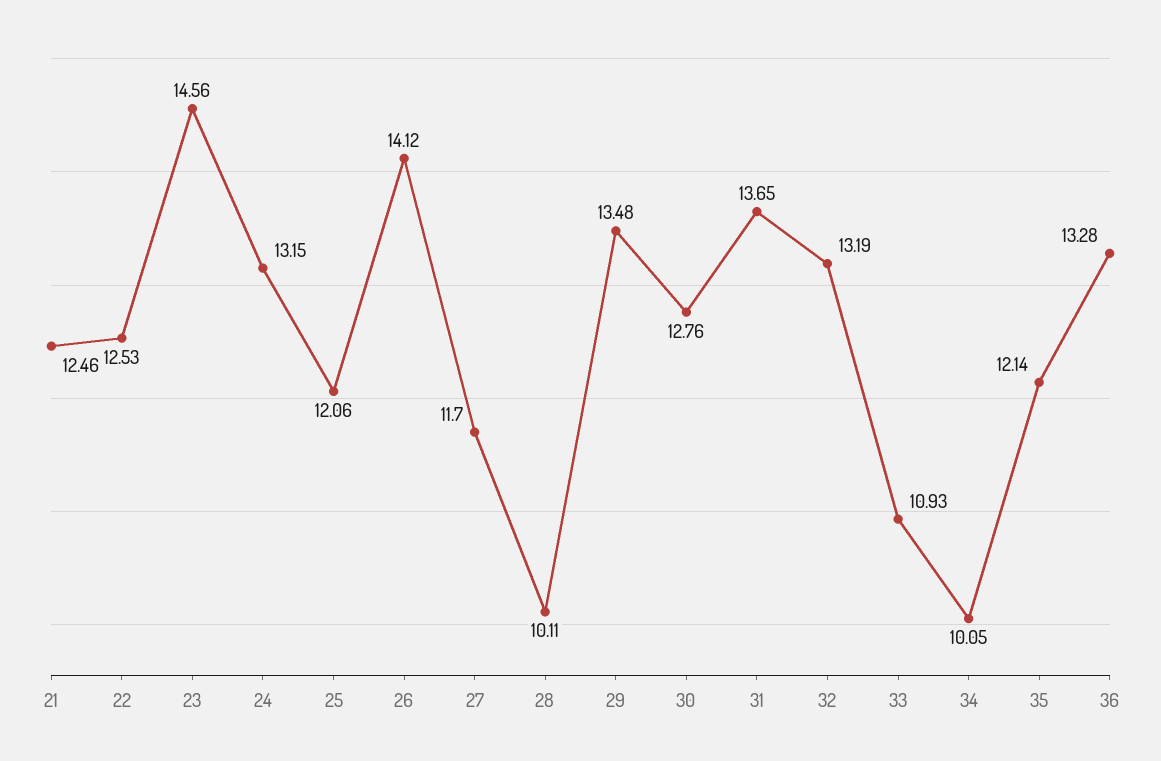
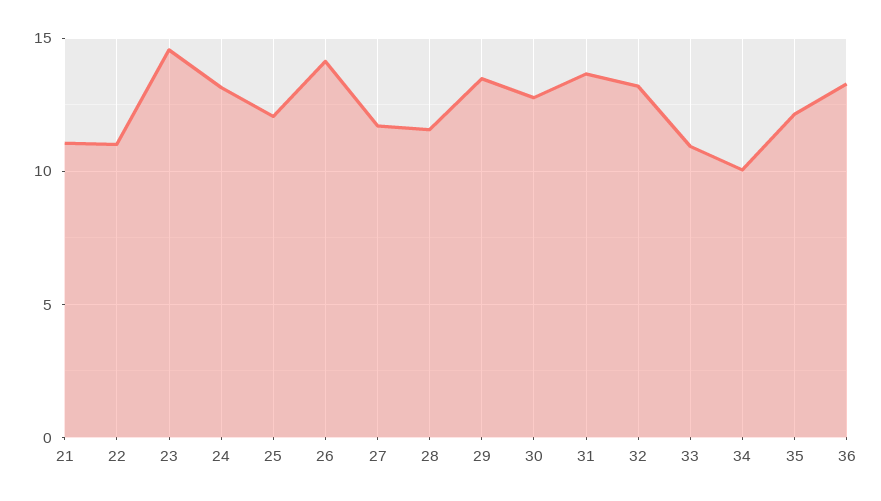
21: 12.46 -> 11
22: 12.53 -> 11
28: 10.11 -> 11.5

